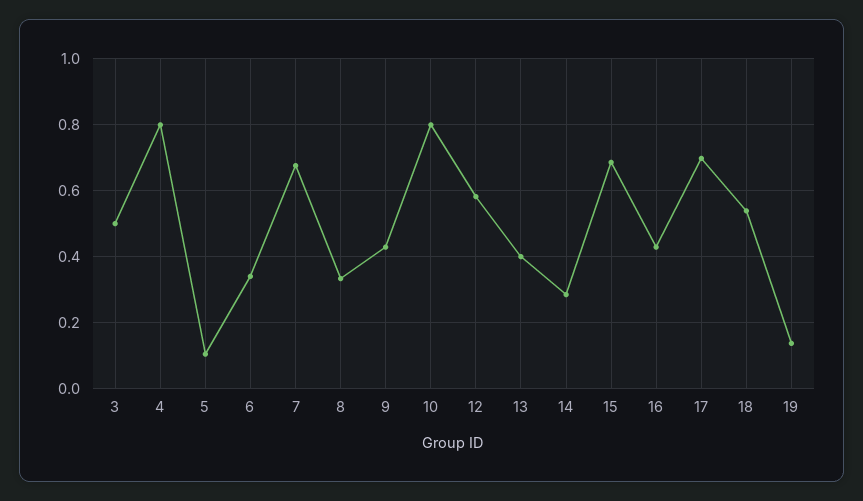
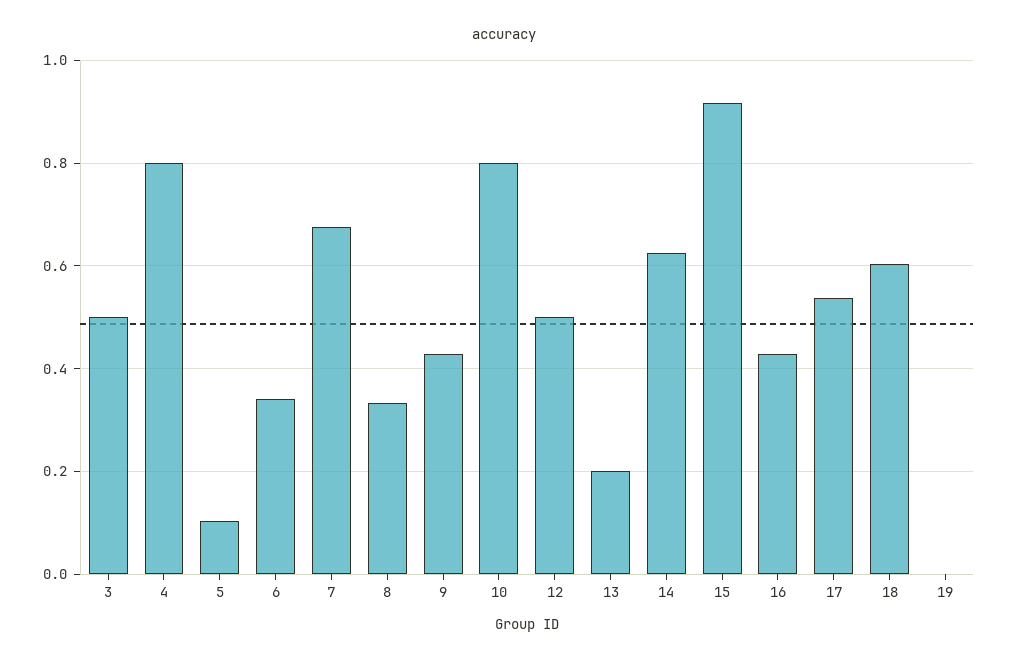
12: 0.58 -> 0.5
13: 0.4 -> 0.2
14: 0.28 -> 0.62
15: 0.68 -> 0.92
17: 0.7 -> 0.54
18: 0.54 -> 0.6
19: 0.14 -> 0

